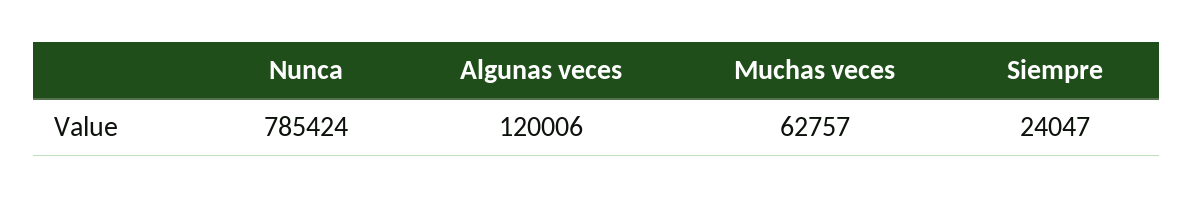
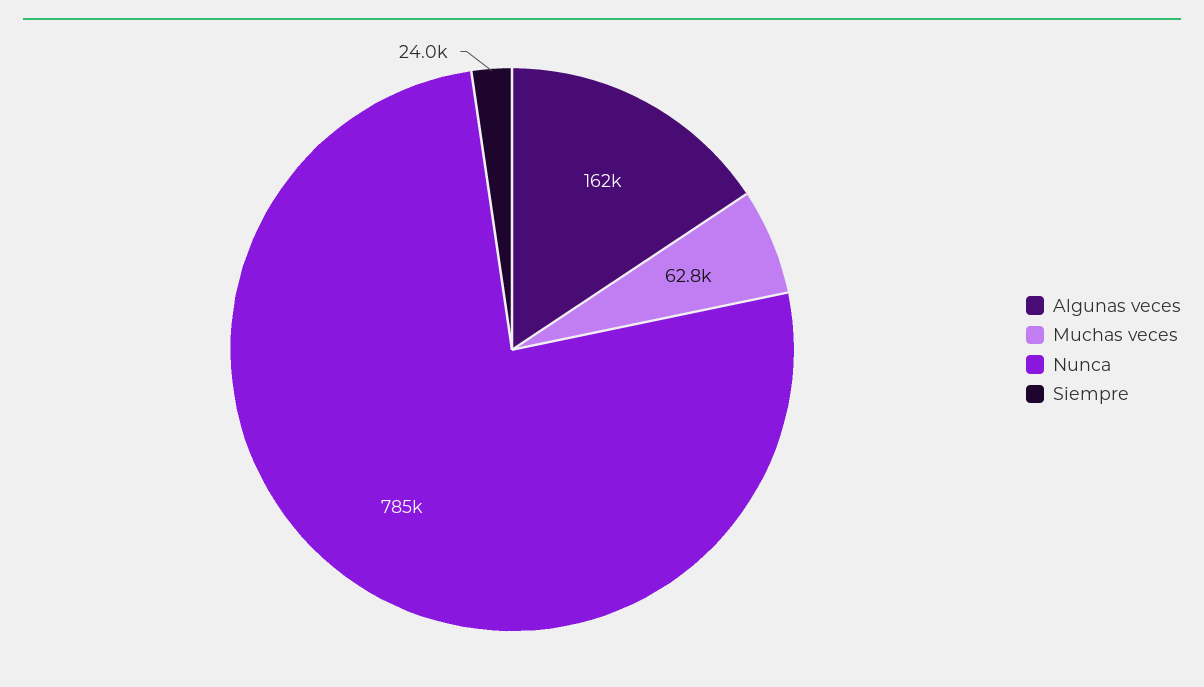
Algunas veces: 120006 -> 162000

